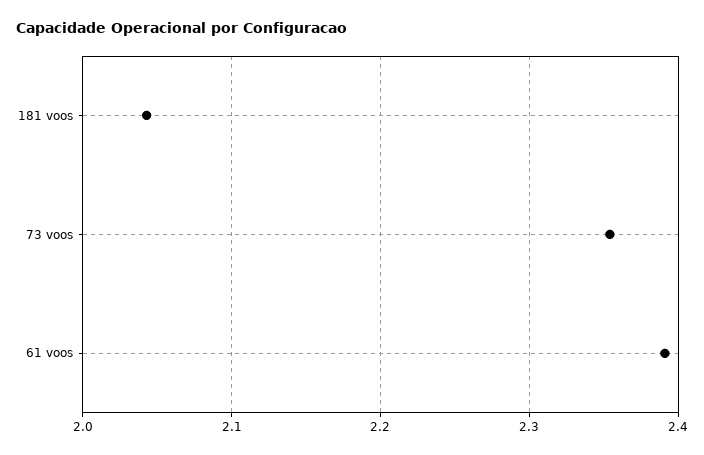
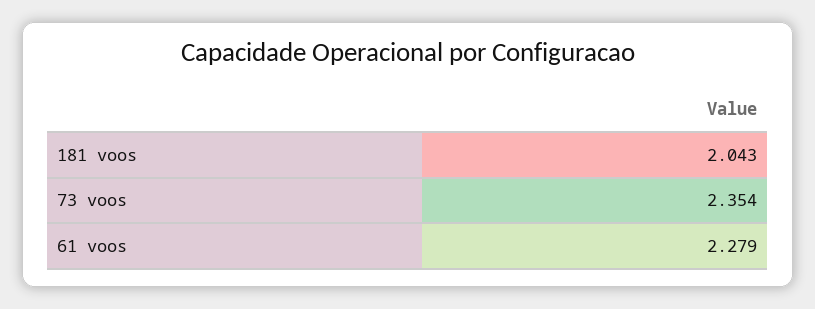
61 voos: 2.39 -> 2.279

